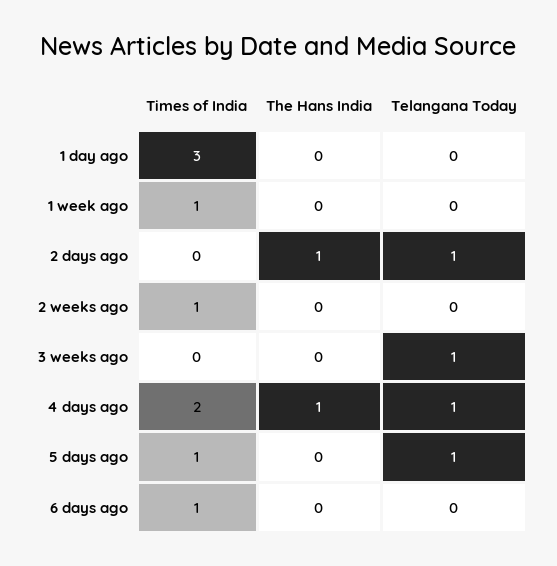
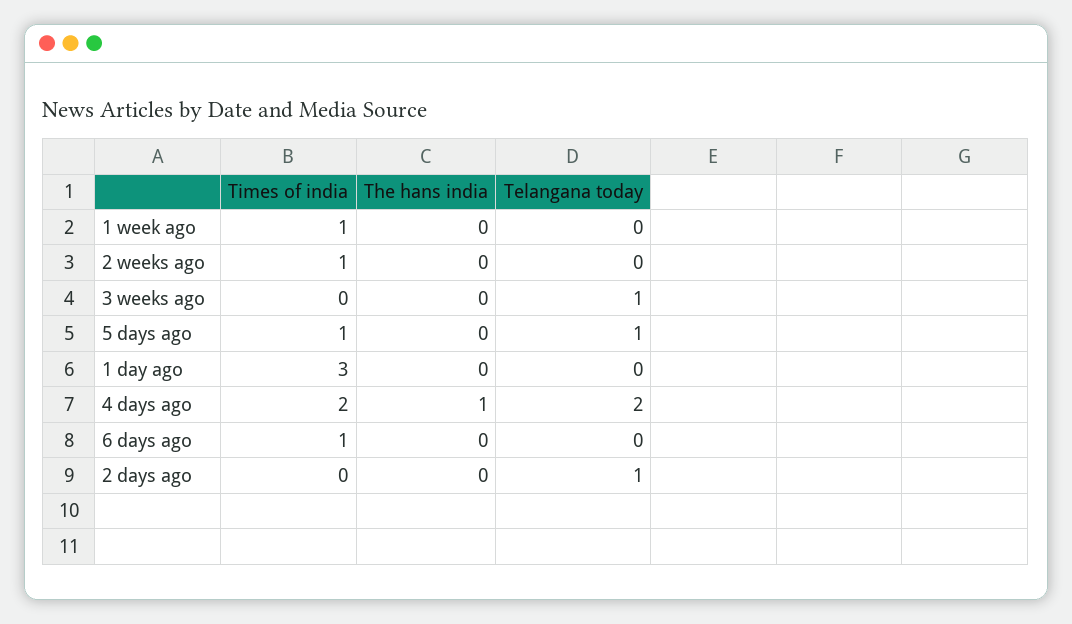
The Hans India, 2 days ago: 1 -> 0
Telangana Today, 4 days ago: 1 -> 2

